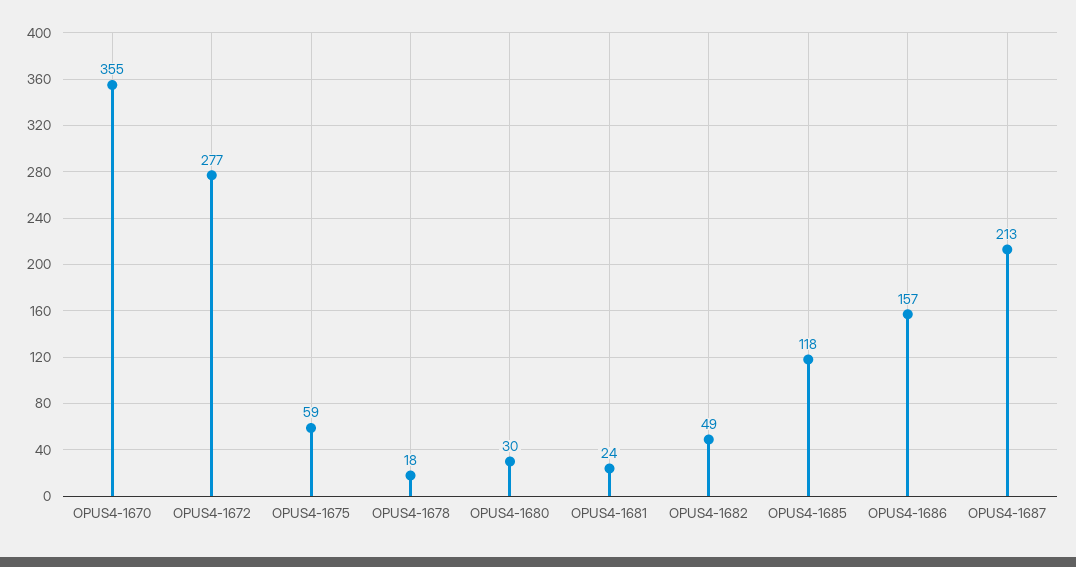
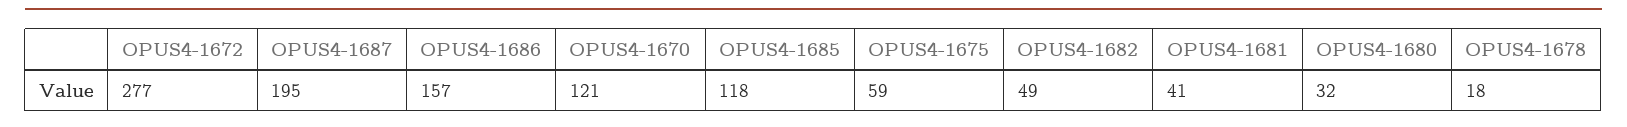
OPUS4-1670: 355 -> 121
OPUS4-1680: 30 -> 32
OPUS4-1681: 24 -> 41
OPUS4-1687: 213 -> 195

